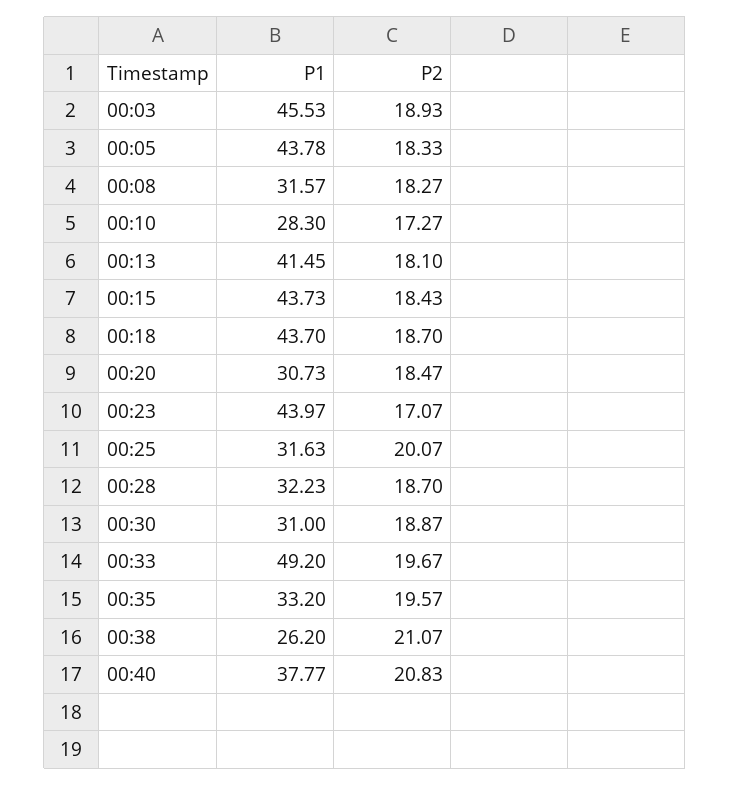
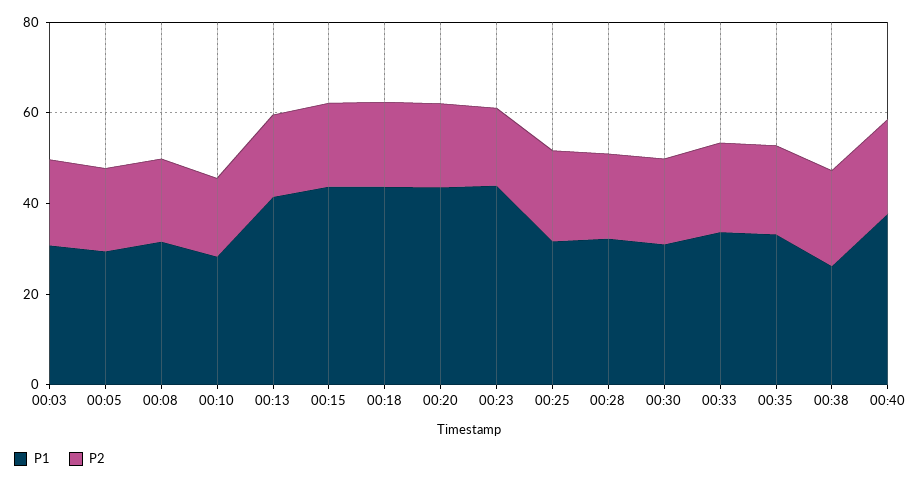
P1, 00:03: 45.53 -> 30
P1, 00:05: 43.78 -> 30
P1, 00:20: 30.73 -> 45
P1, 00:33: 49.2 -> 35

